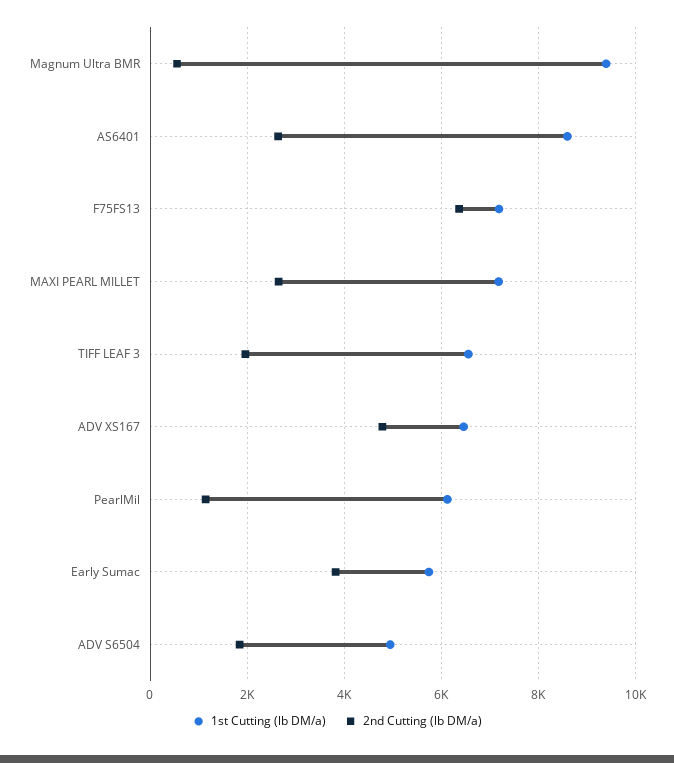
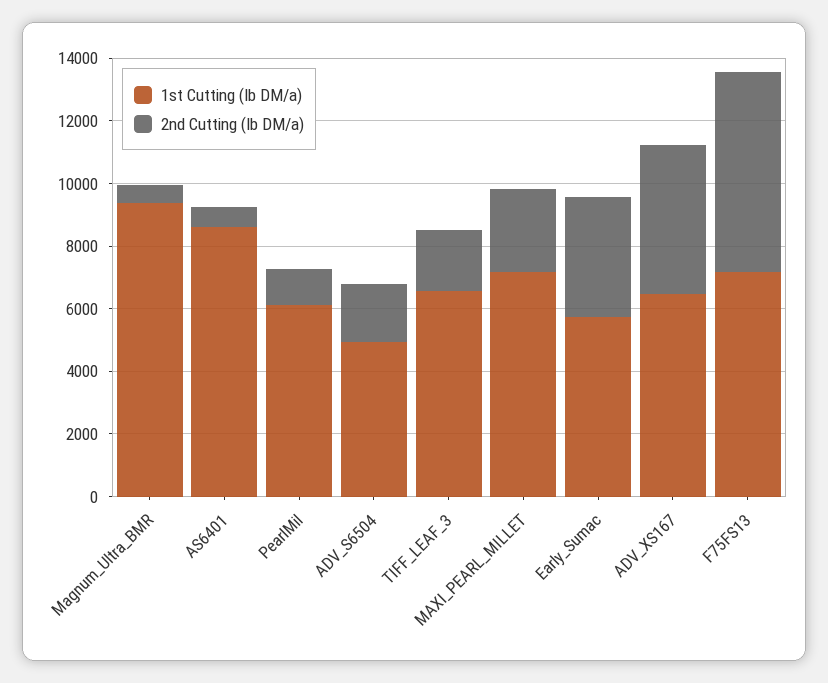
2nd Cutting (lb DM/a), AS6401: 2600 -> 500

